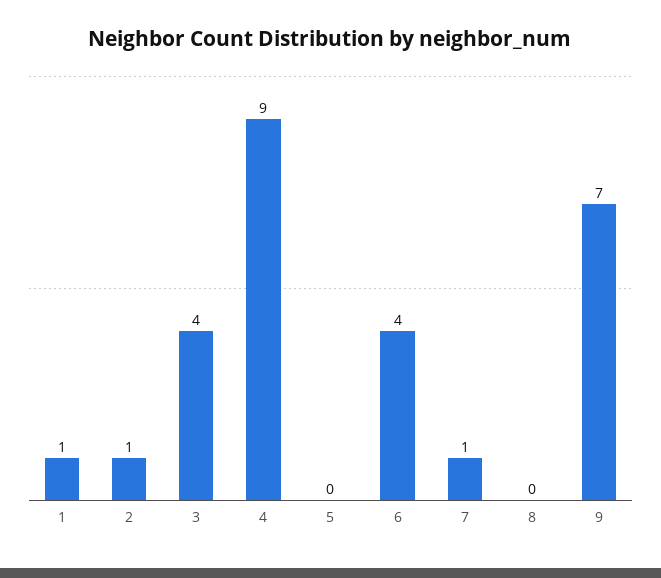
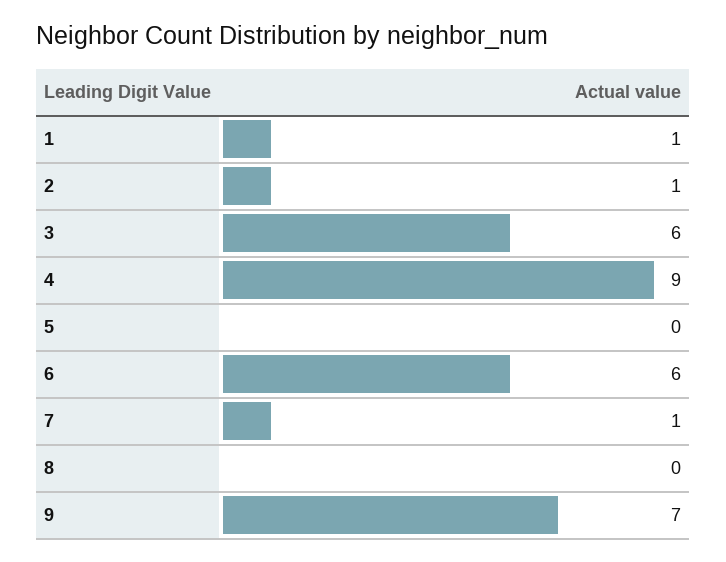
3: 4 -> 6
6: 4 -> 6

